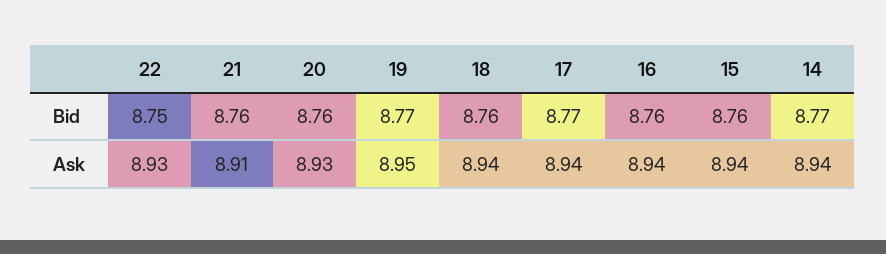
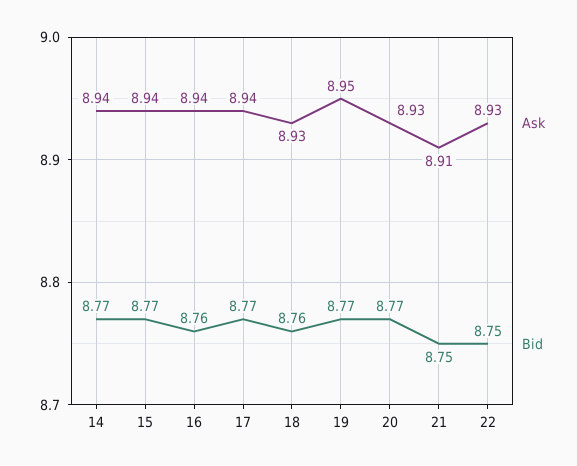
Bid, 21: 8.76 -> 8.75
Bid, 20: 8.76 -> 8.77
Bid, 15: 8.76 -> 8.77
Ask, 18: 8.94 -> 8.93

